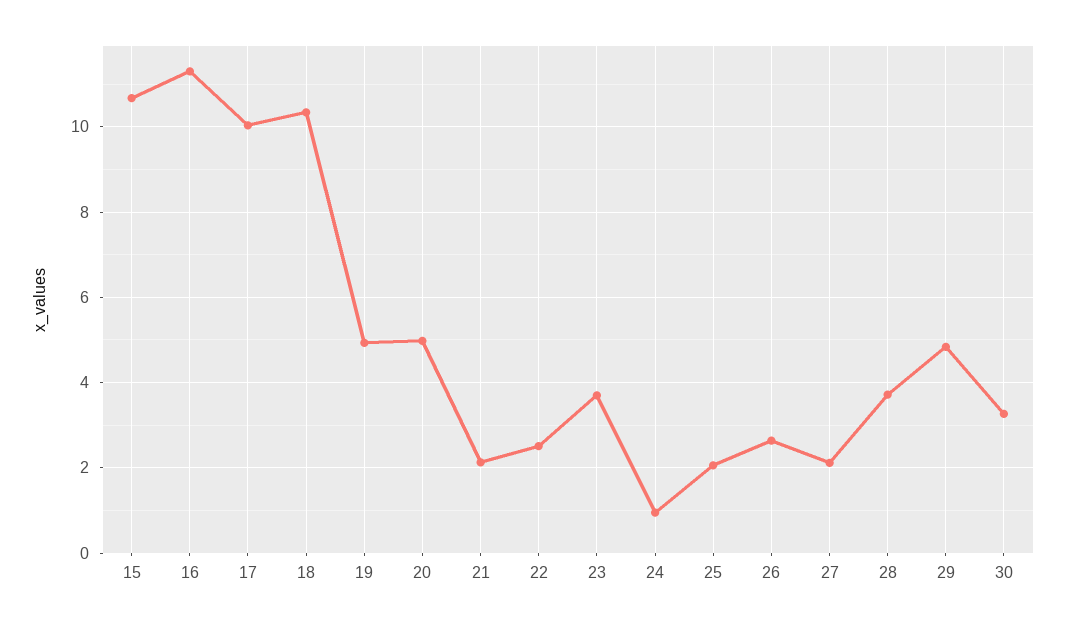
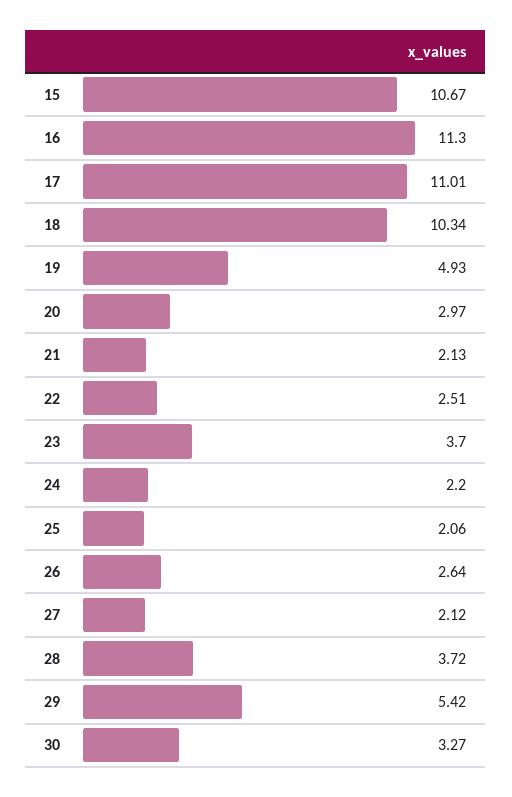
17: 10 -> 11.01
20: 5 -> 2.97
24: 1 -> 2.2
29: 4.8 -> 5.42

